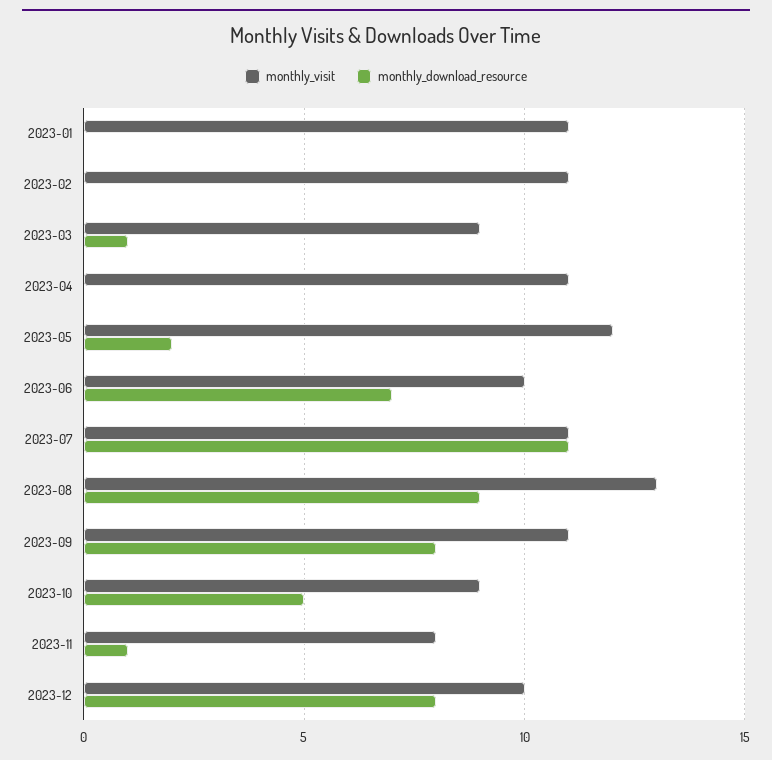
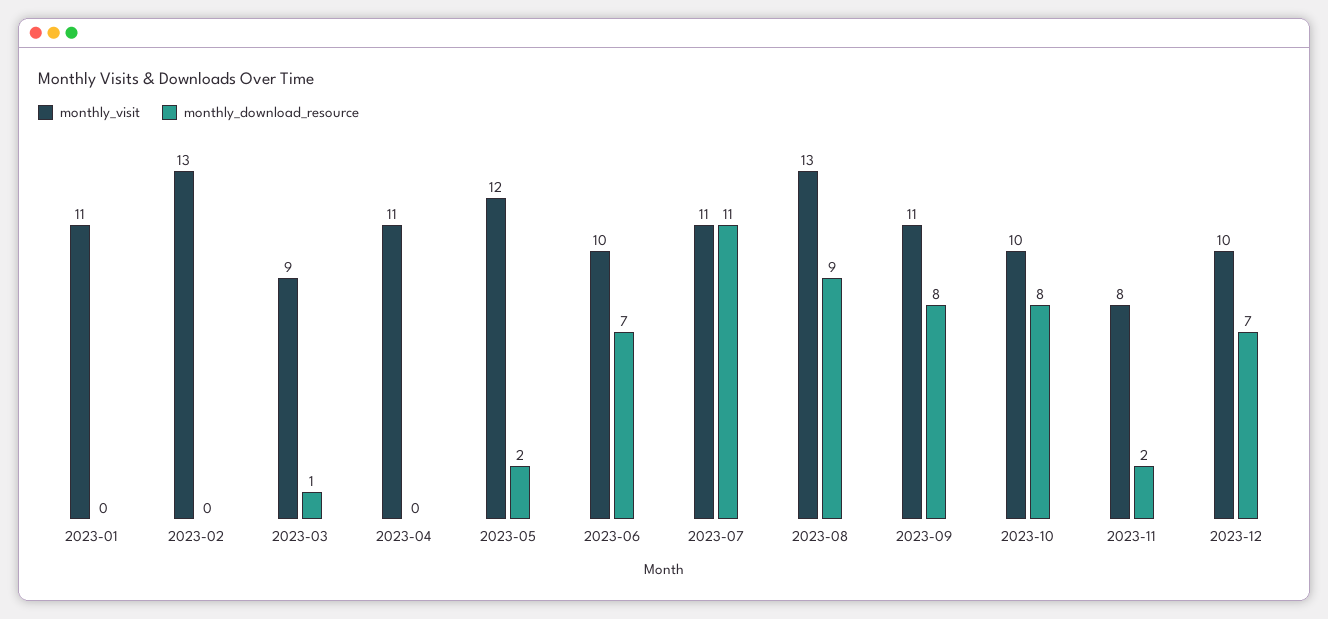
monthly_visit, 2023-02: 11 -> 13
monthly_visit, 2023-10: 9 -> 10
monthly_download_resource, 2023-10: 5 -> 8
monthly_download_resource, 2023-11: 1 -> 2
monthly_download_resource, 2023-12: 8 -> 7

